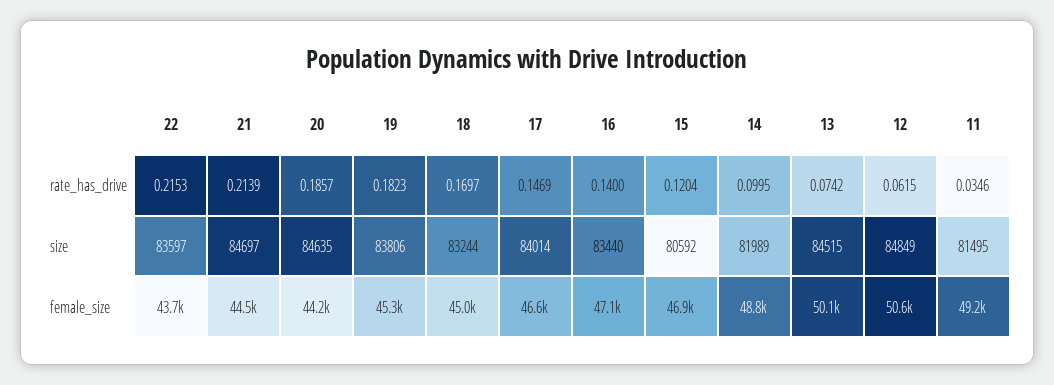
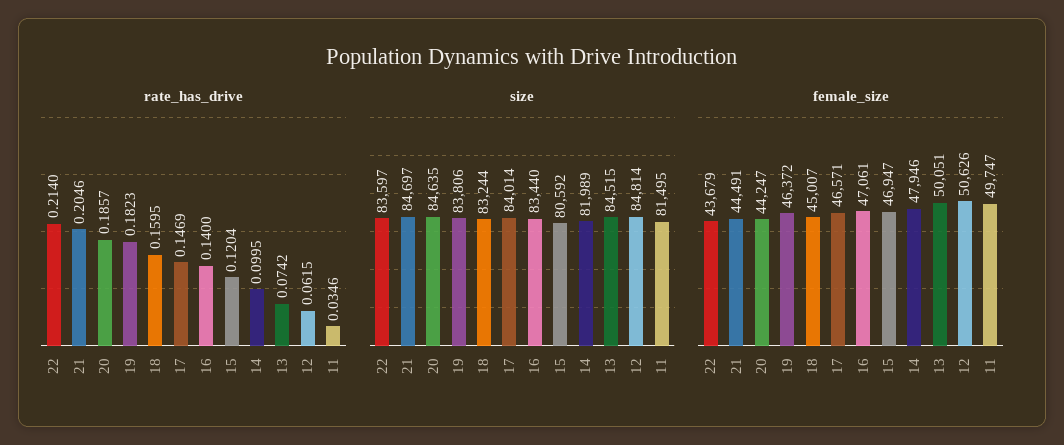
rate_has_drive, 22: 0.2153 -> 0.214
rate_has_drive, 21: 0.2139 -> 0.2046
rate_has_drive, 18: 0.1697 -> 0.1595
size, 12: 84849 -> 84814
female_size, 19: 45300 -> 46372
female_size, 14: 48800 -> 47946
female_size, 11: 49200 -> 49747

